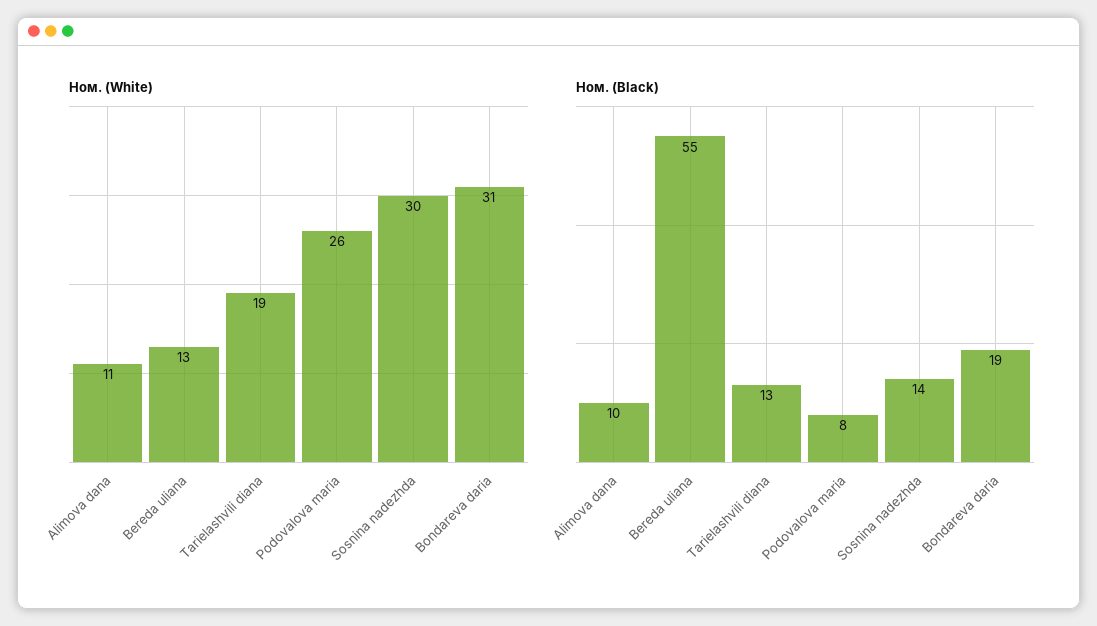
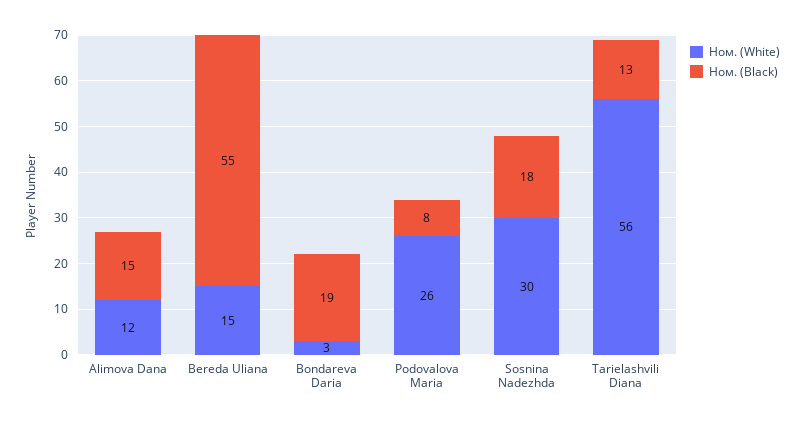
Ном. (White), Alimova dana: 11 -> 12
Ном. (White), Bereda uliana: 13 -> 15
Ном. (White), Tarielashvili diana: 19 -> 56
Ном. (White), Bondareva daria: 31 -> 3
Ном. (Black), Alimova dana: 10 -> 15
Ном. (Black), Sosnina nadezhda: 14 -> 18

